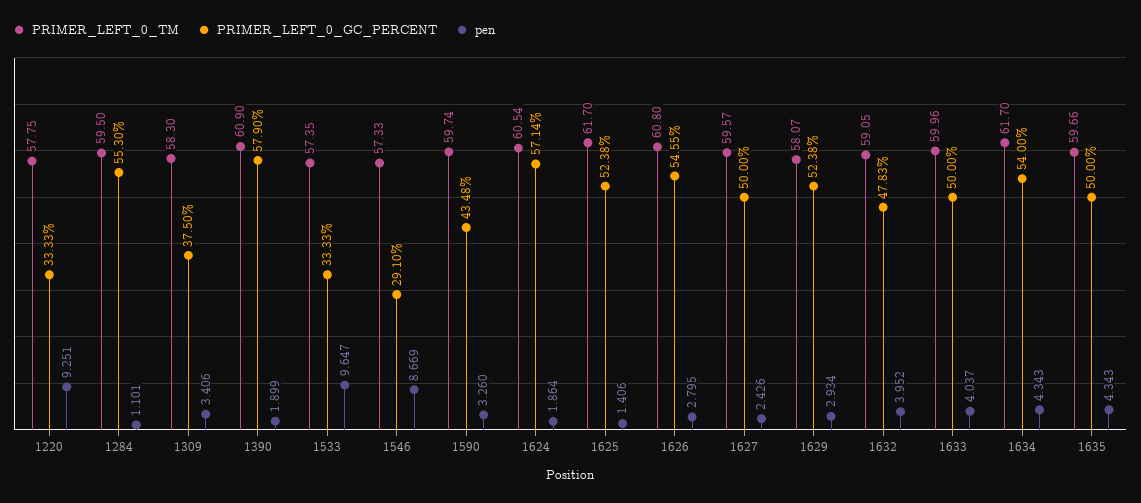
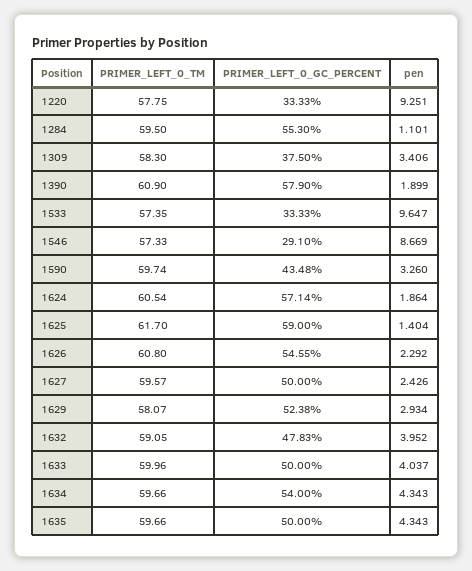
PRIMER_LEFT_0_GC_PERCENT, 1625: 52.38 -> 59
pen, 1625: 1.406 -> 1.404
pen, 1626: 2.795 -> 2.292
PRIMER_LEFT_0_TM, 1634: 61.7 -> 59.66

